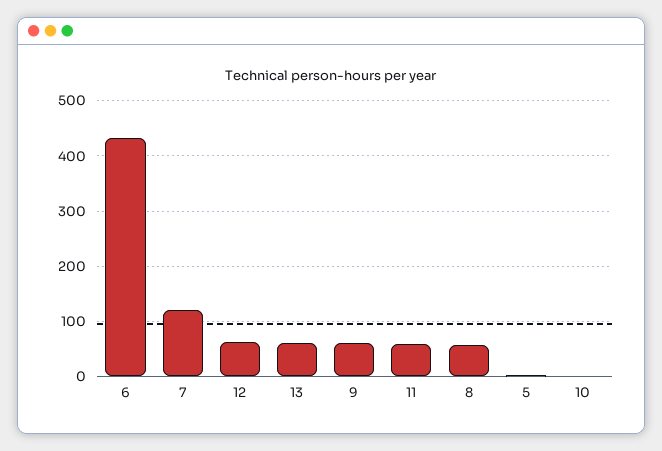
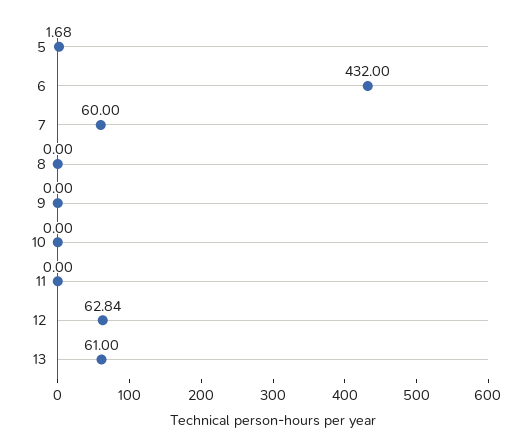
7: 120 -> 60
9: 60 -> 0
11: 60 -> 0
8: 60 -> 0

